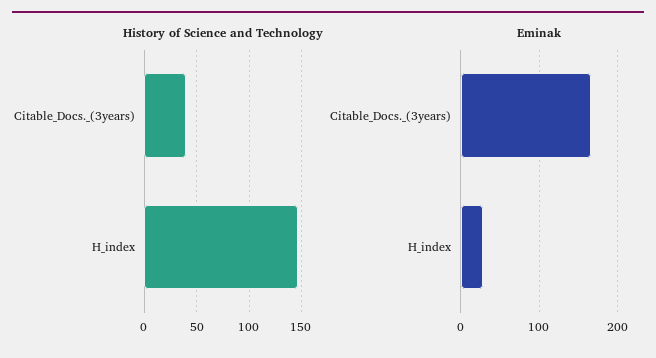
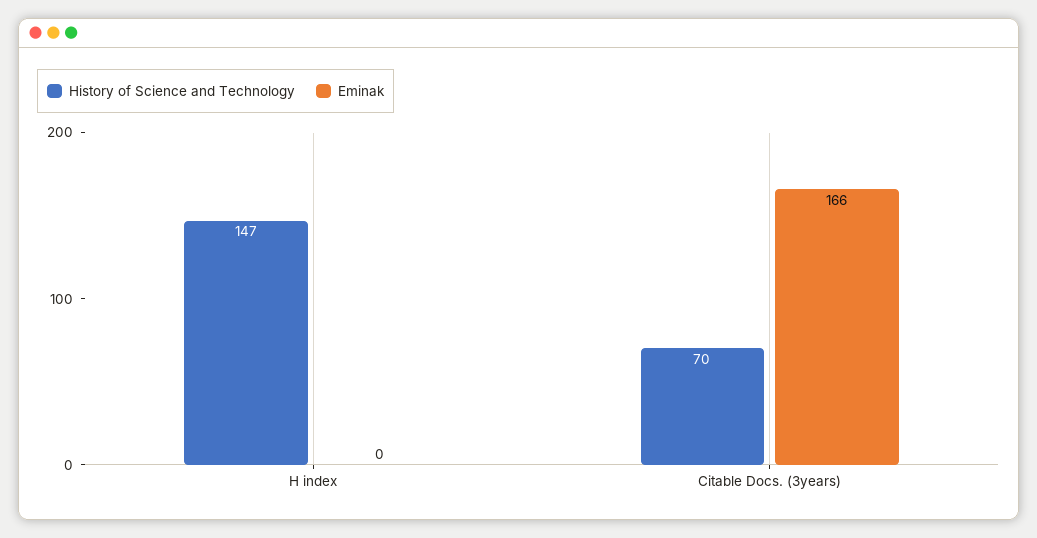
History of Science and Technology, Citable_Docs._(3years): 40 -> 70
Eminak, H_index: 30 -> 0

